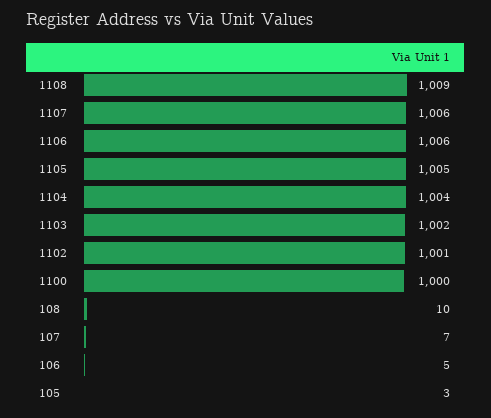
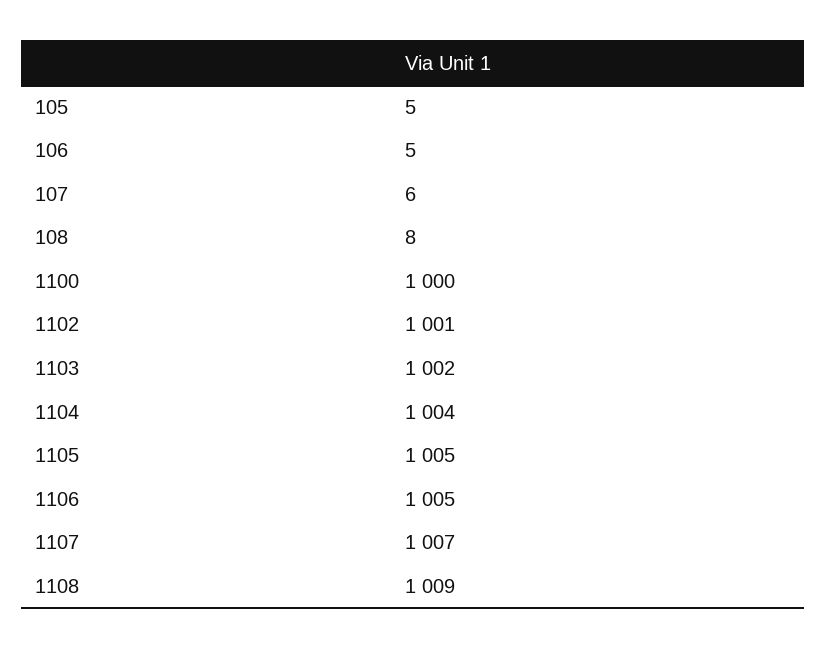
1107: 1006 -> 1007
1106: 1006 -> 1005
108: 10 -> 8
107: 7 -> 6
105: 3 -> 5

